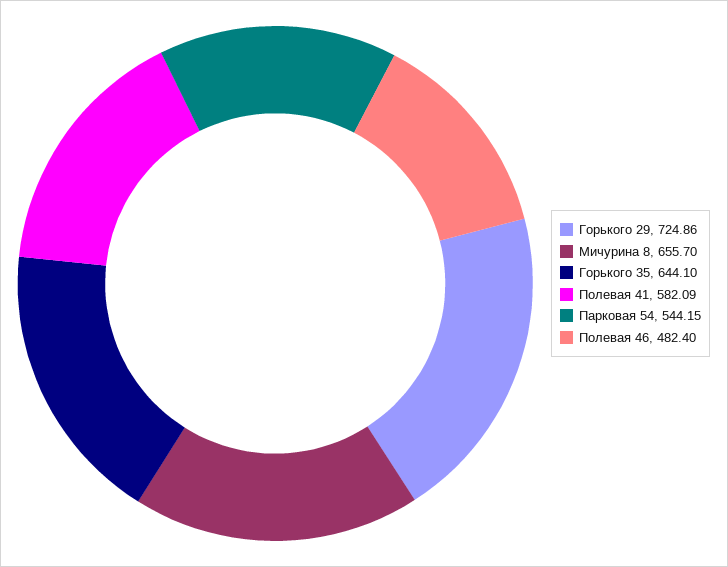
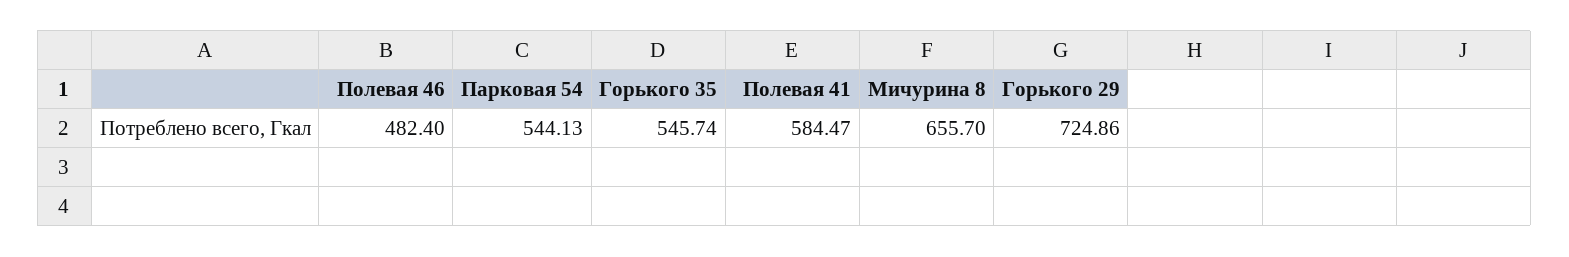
Горького 35: 644.1 -> 545.74
Полевая 41: 582.09 -> 584.47
Парковая 54: 544.15 -> 544.13

